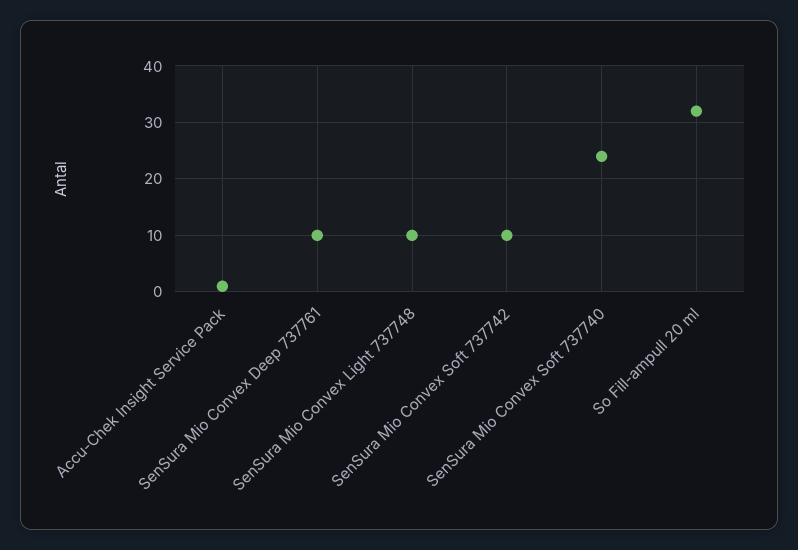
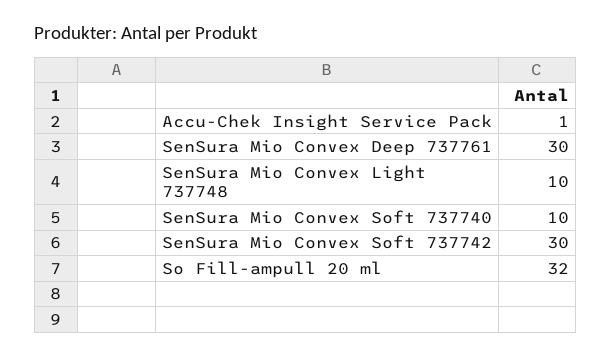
SenSura Mio Convex Deep 737761: 10 -> 30
SenSura Mio Convex Soft 737742: 10 -> 30
SenSura Mio Convex Soft 737740: 25 -> 10

